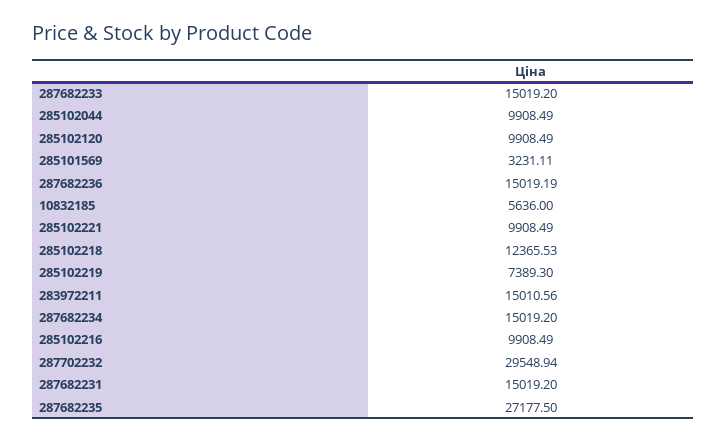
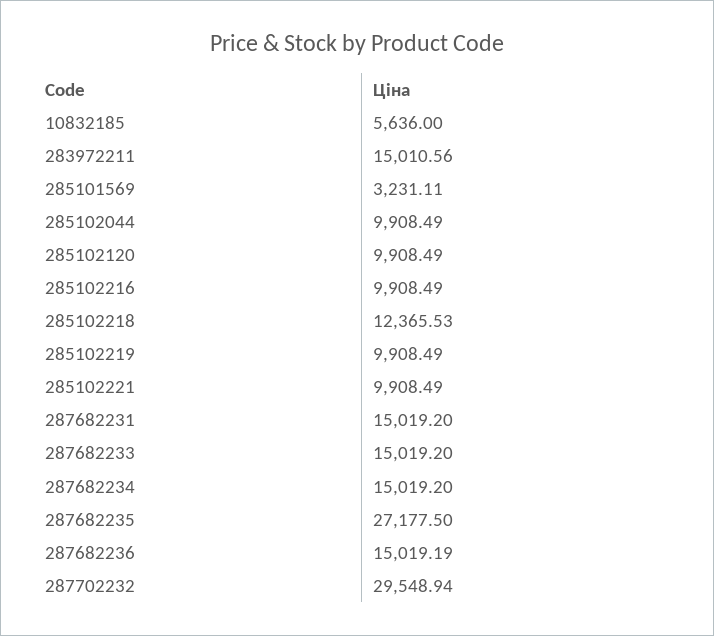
285102219: 7389.3 -> 9908.49

